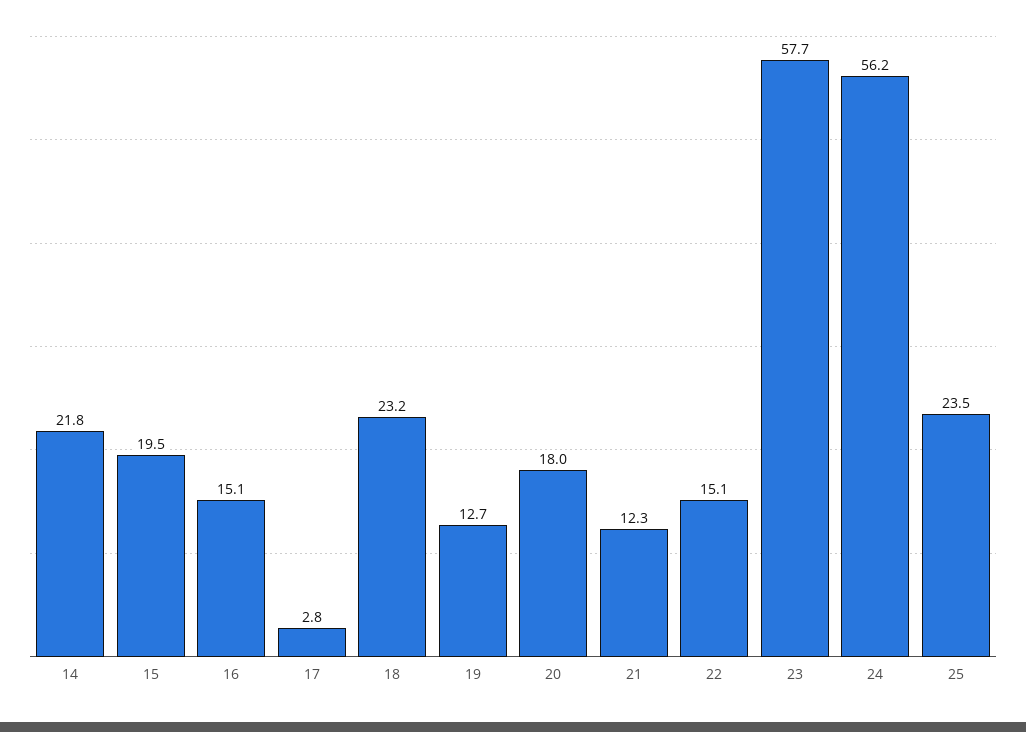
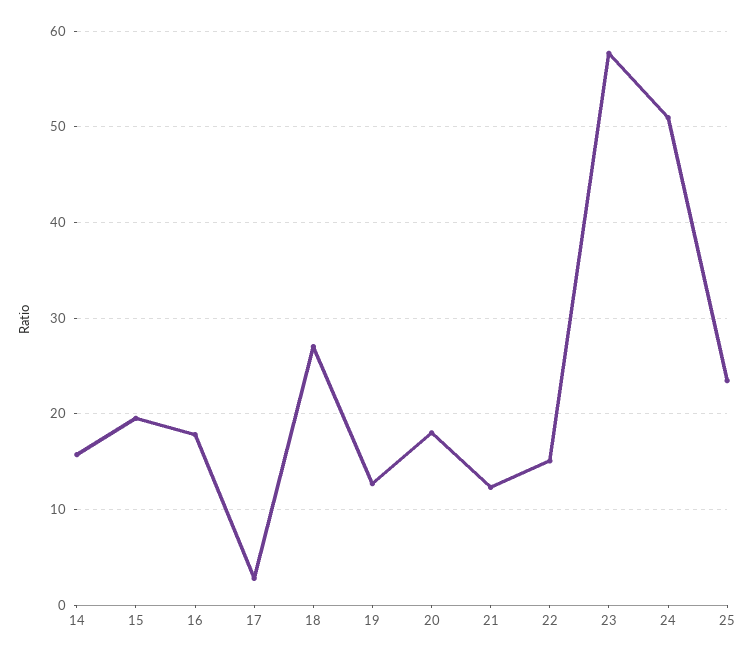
14: 21.8 -> 16
16: 15.1 -> 18
18: 23.2 -> 27
24: 56.2 -> 51

